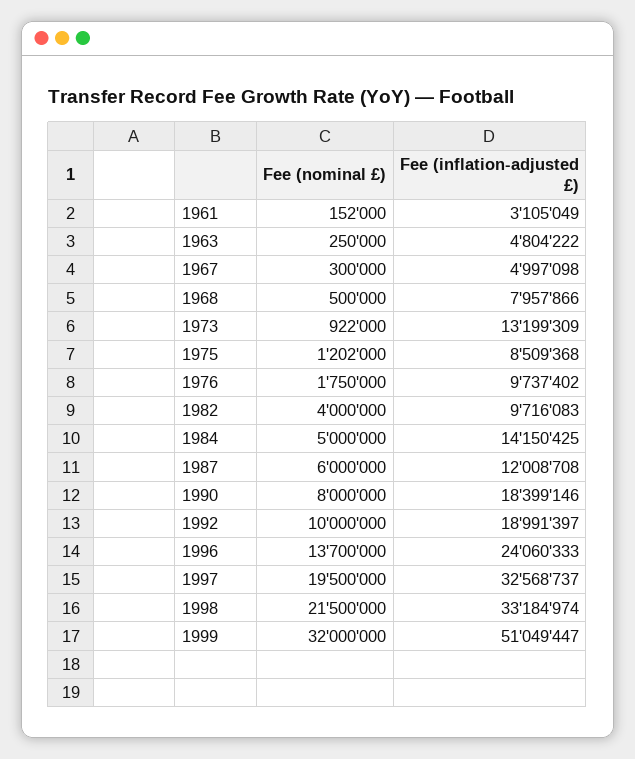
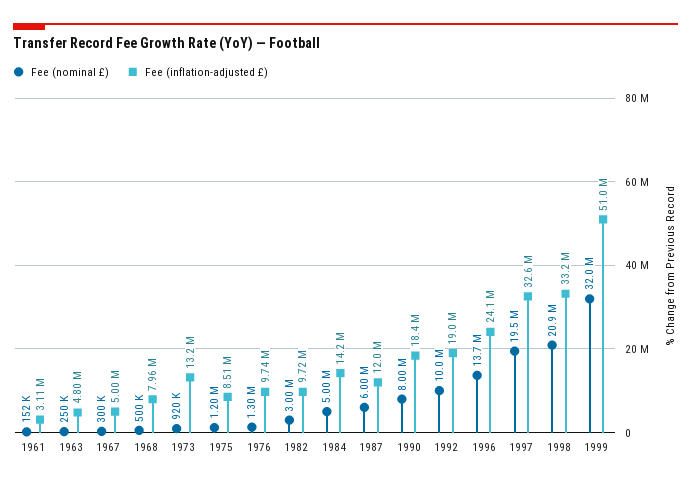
Fee (nominal £), 1973: 922000 -> 920000
Fee (nominal £), 1975: 1202000 -> 1200000
Fee (nominal £), 1976: 1750000 -> 1300000
Fee (nominal £), 1982: 4000000 -> 3000000
Fee (nominal £), 1998: 21500000 -> 20900000

